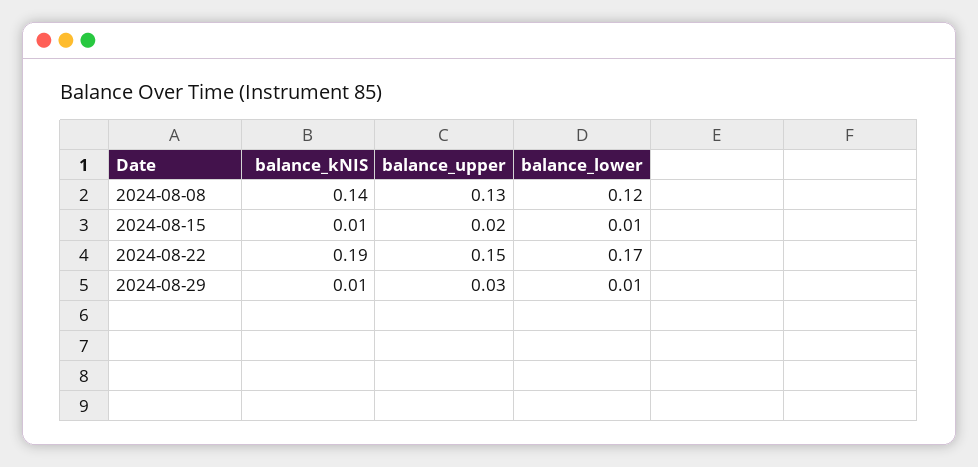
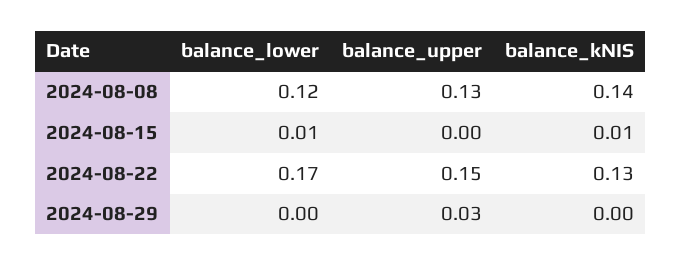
balance_upper, 2024-08-15: 0.02 -> 0
balance_kNIS, 2024-08-22: 0.19 -> 0.13
balance_kNIS, 2024-08-29: 0.01 -> 0
balance_lower, 2024-08-29: 0.01 -> 0

